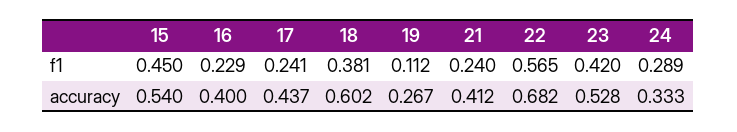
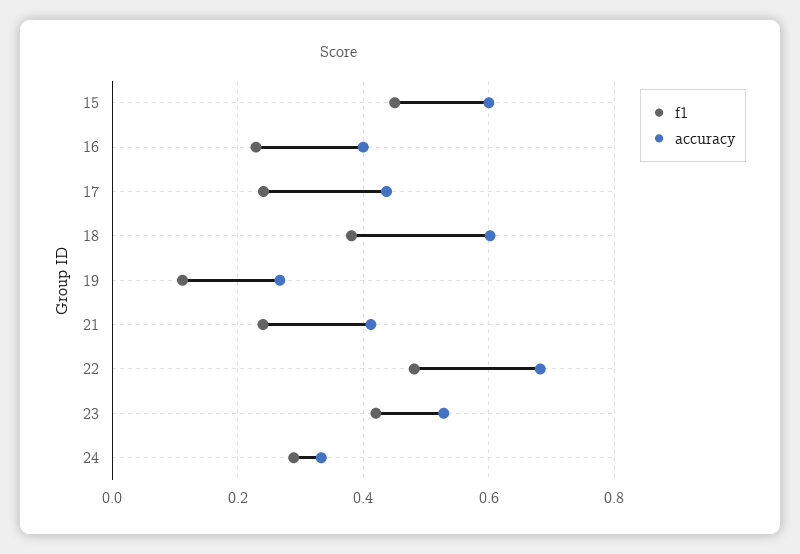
f1, 22: 0.565 -> 0.48
accuracy, 15: 0.54 -> 0.6

